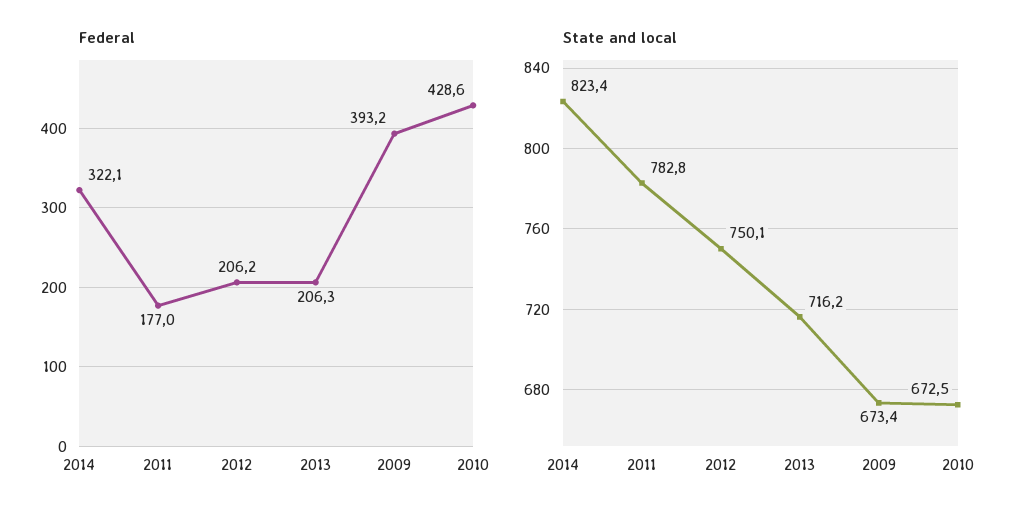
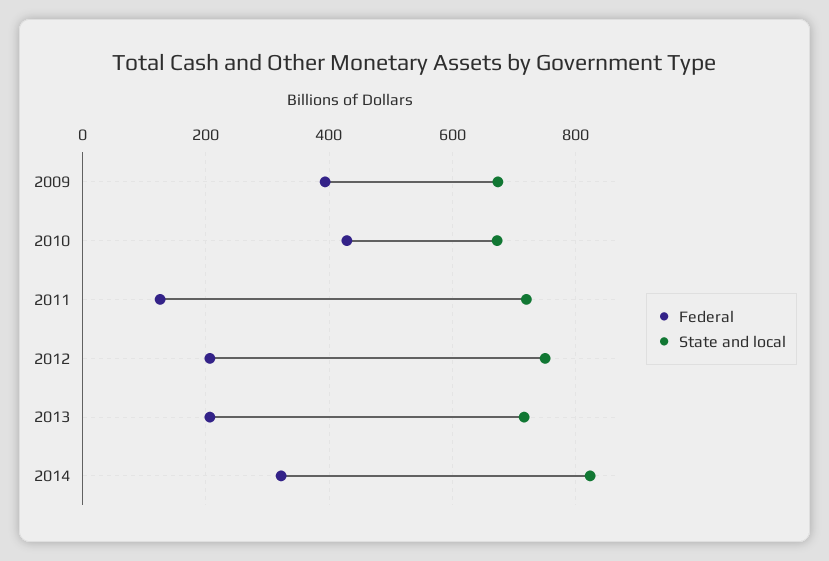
Federal, 2011: 177 -> 120
State and local, 2011: 782.8 -> 720

